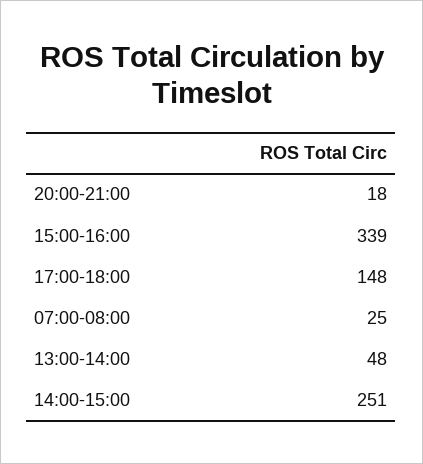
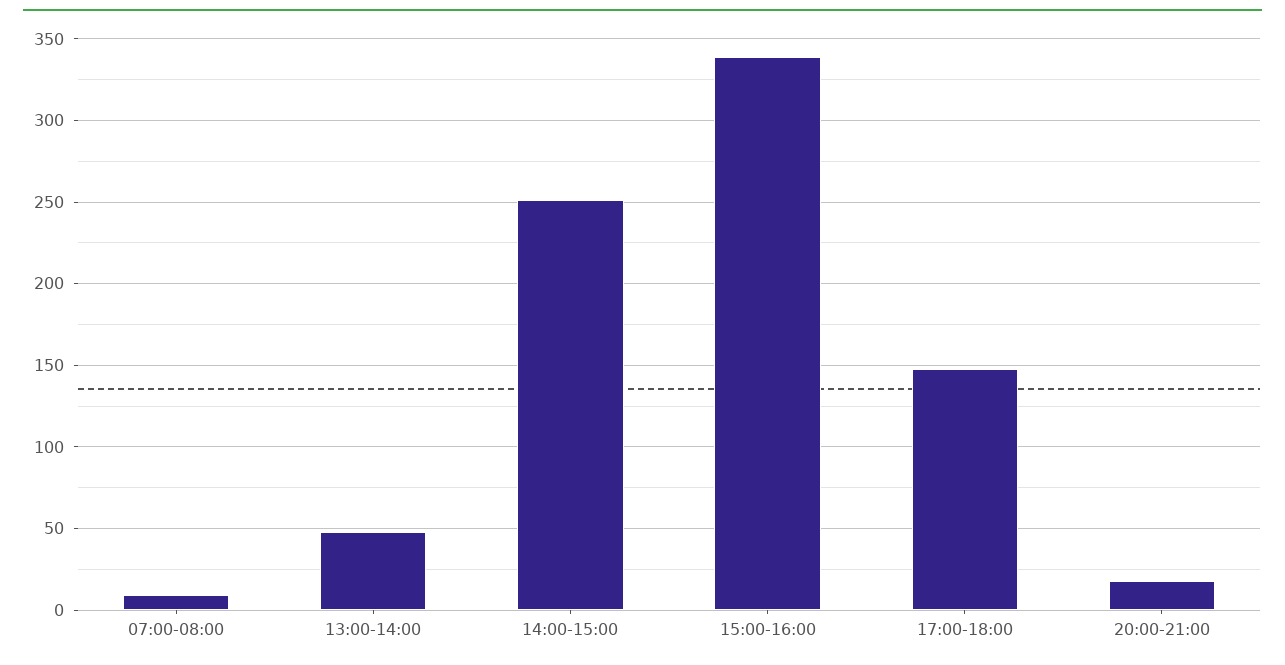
07:00-08:00: 25 -> 10

